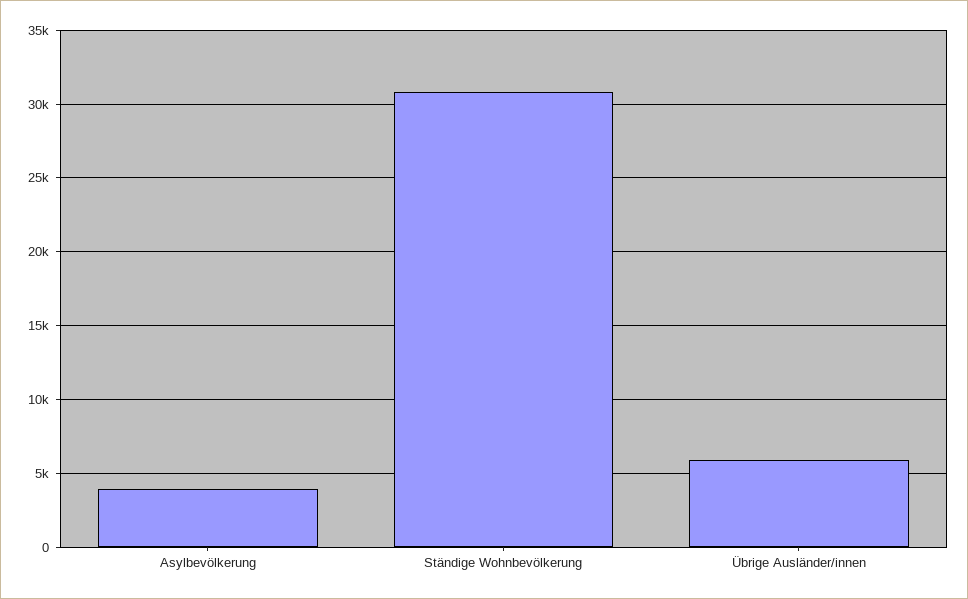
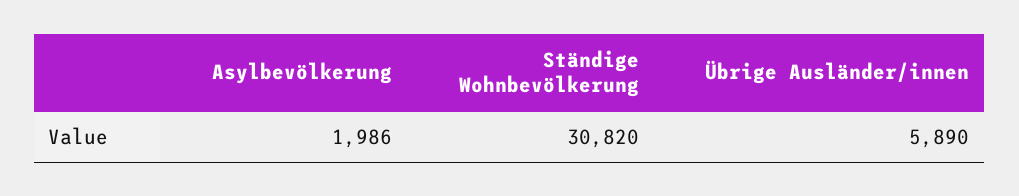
Asylbevölkerung: 4000 -> 1986

